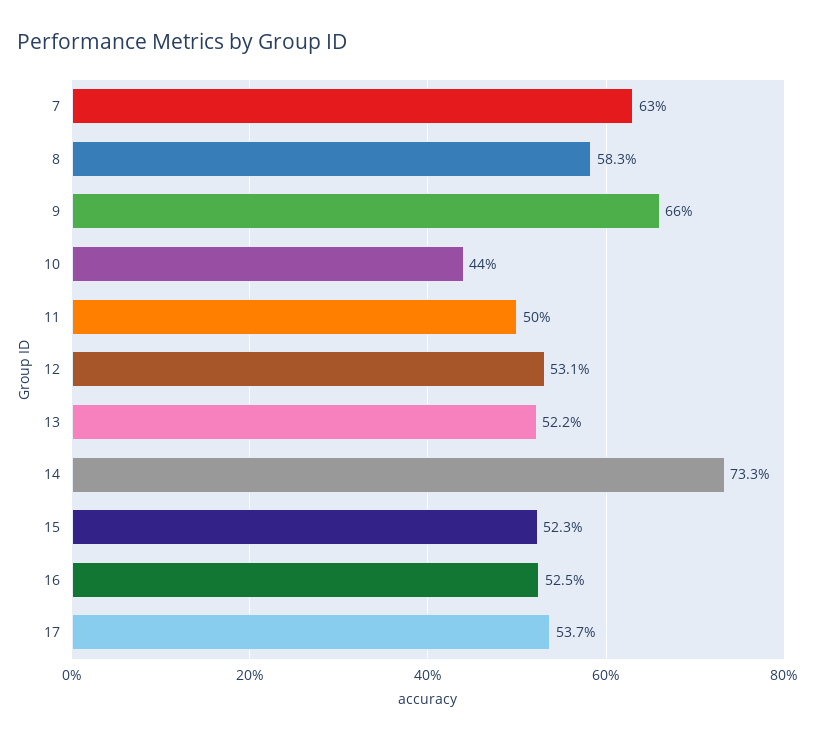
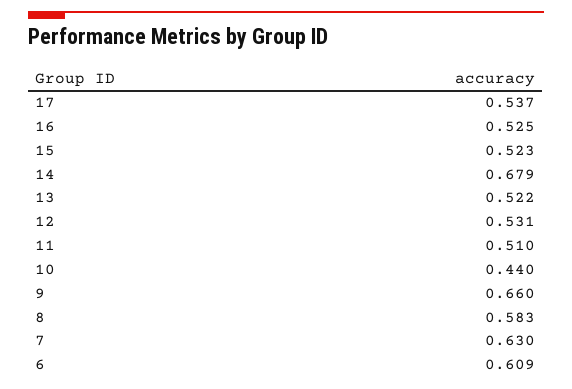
11: 0.5 -> 0.51
14: 0.733 -> 0.679
6: none -> 0.609

